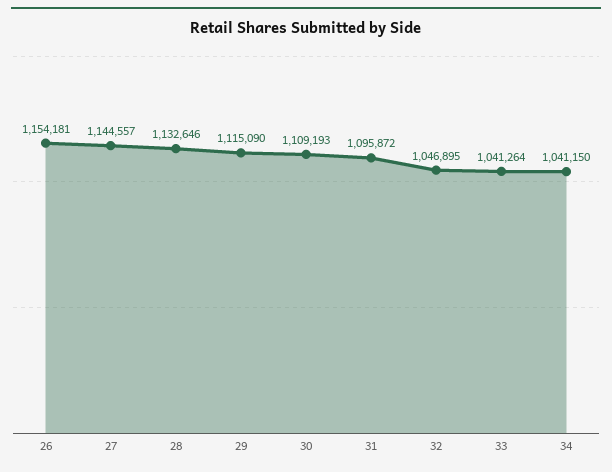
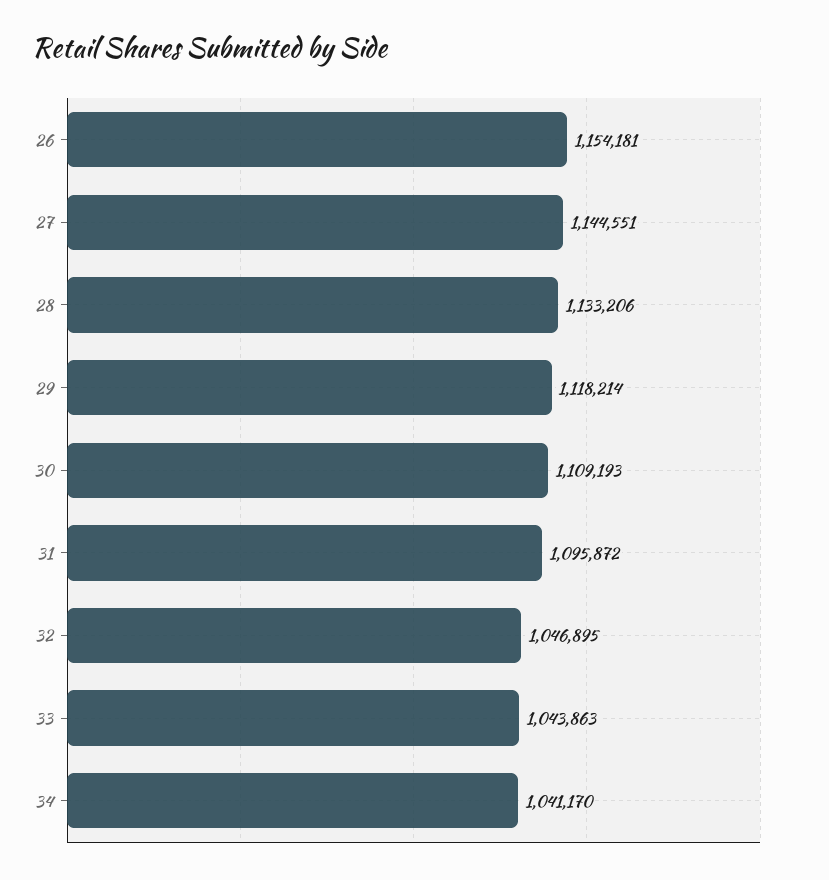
27: 1144557 -> 1144551
28: 1132646 -> 1133206
29: 1115090 -> 1118214
33: 1041264 -> 1043863
34: 1041150 -> 1041170

